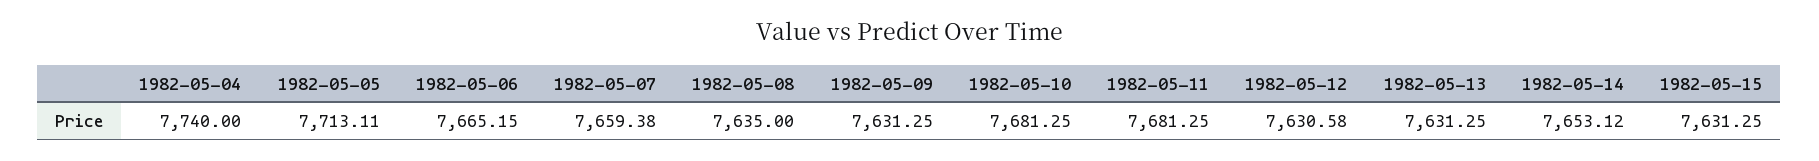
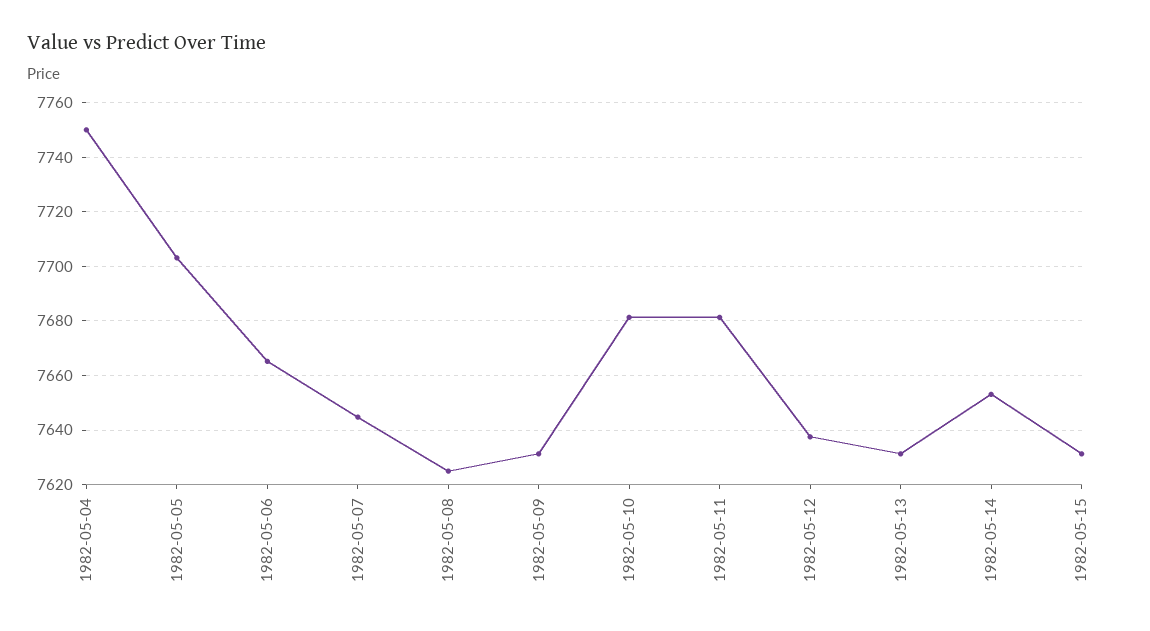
1982-05-04: 7740 -> 7750
1982-05-05: 7713.11 -> 7702.5
1982-05-07: 7659.38 -> 7645
1982-05-08: 7635 -> 7625
1982-05-12: 7630.58 -> 7637.5

